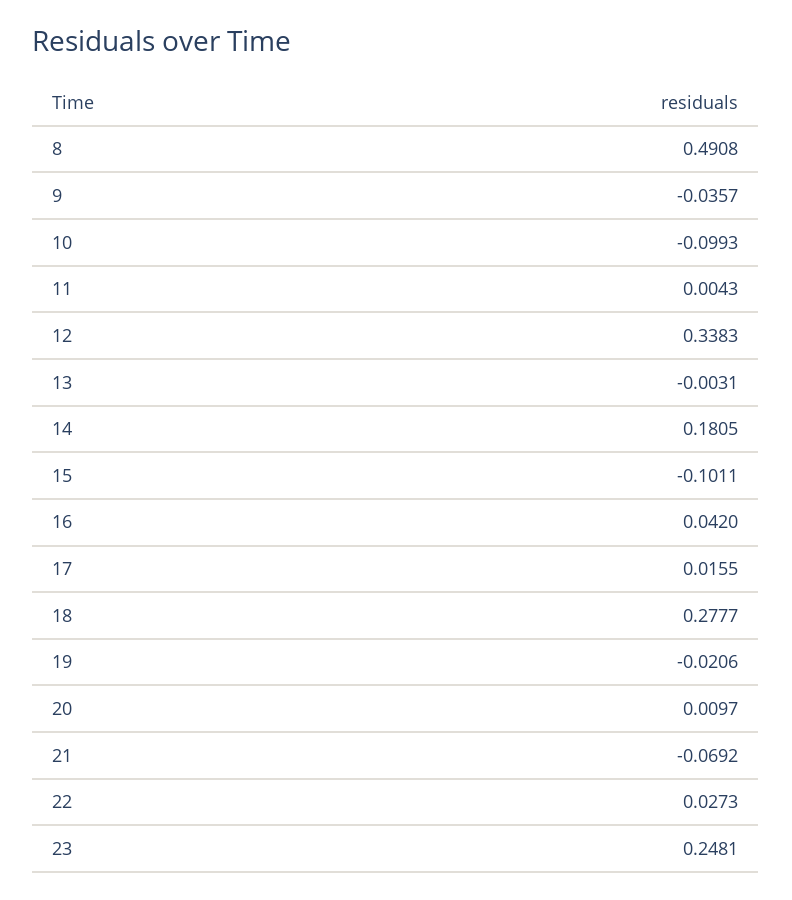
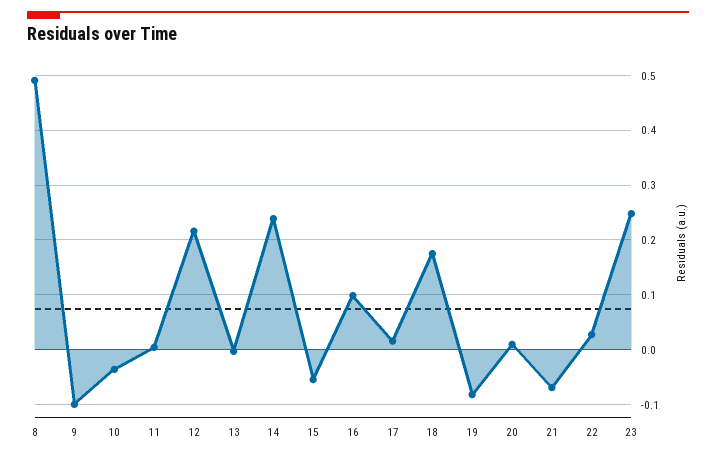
9: -0.0357 -> -0.1
10: -0.0993 -> -0.04
12: 0.3383 -> 0.22
14: 0.1805 -> 0.24
15: -0.1011 -> -0.06
16: 0.042 -> 0.1
18: 0.2777 -> 0.18
19: -0.0206 -> -0.08

